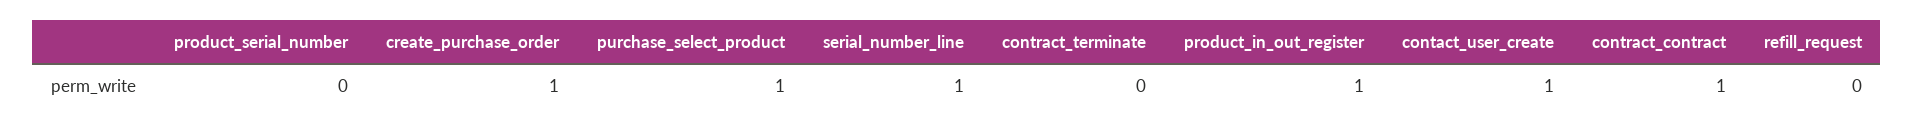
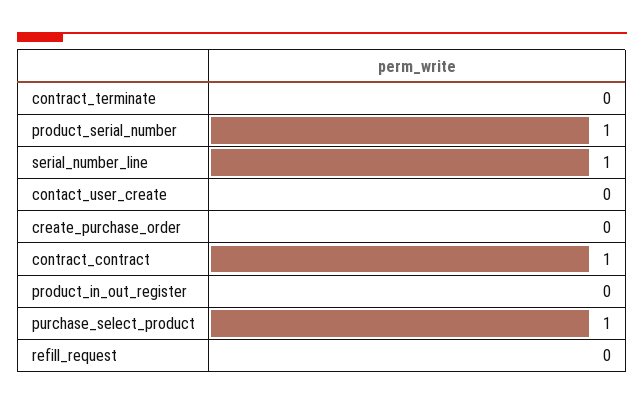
product_serial_number: 0 -> 1
create_purchase_order: 1 -> 0
product_in_out_register: 1 -> 0
contact_user_create: 1 -> 0

